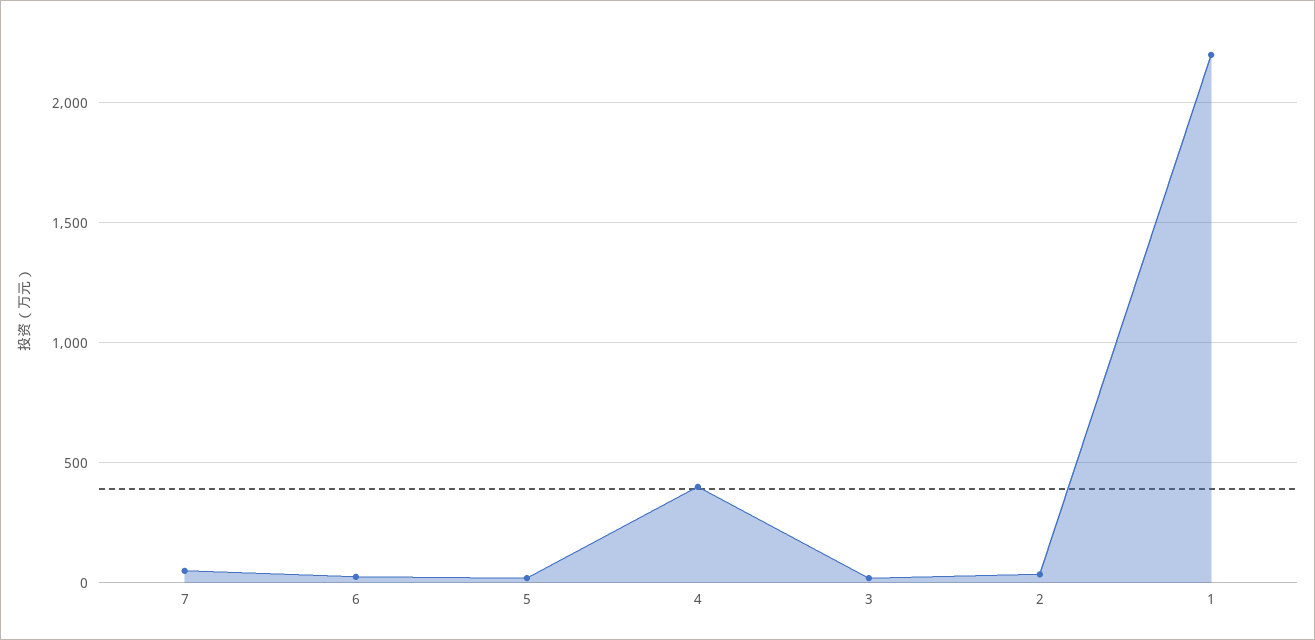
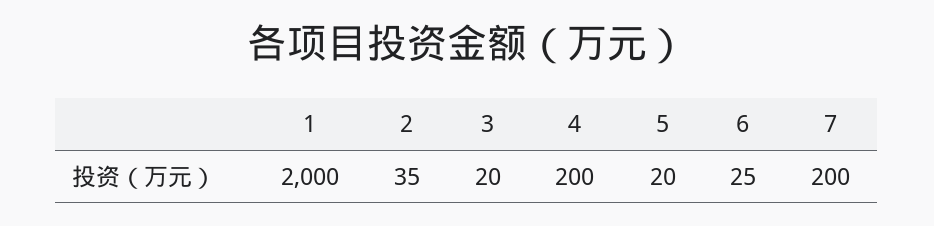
7: 50 -> 200
4: 400 -> 200
1: 2200 -> 2000

